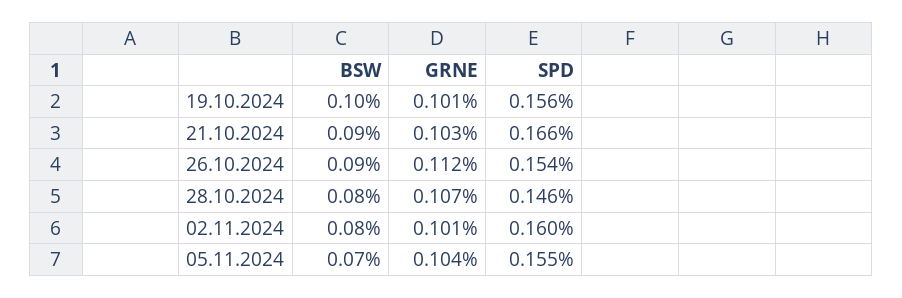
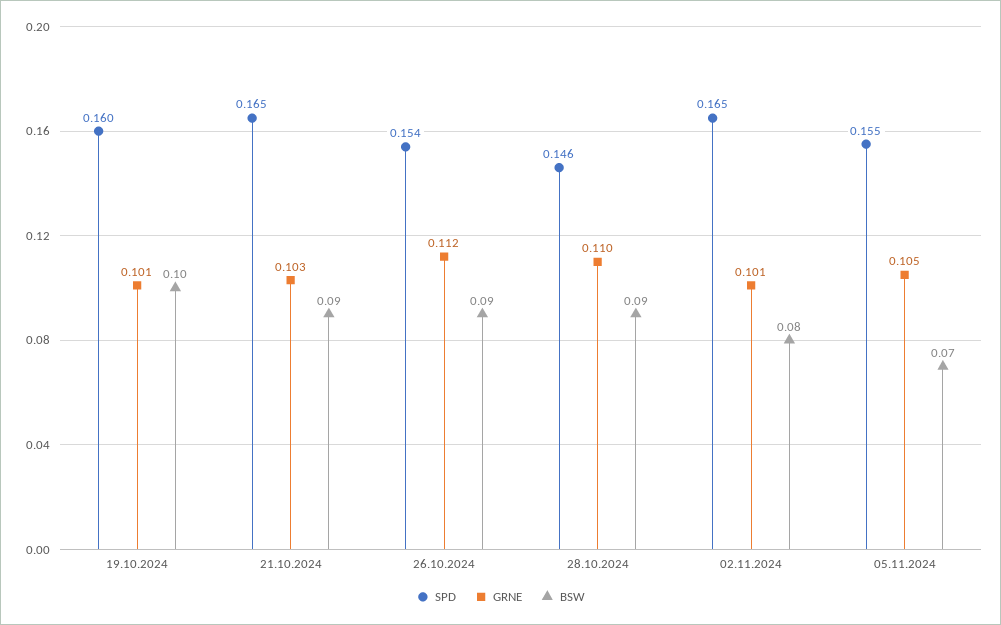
SPD, 19.10.2024: 0.156 -> 0.16
SPD, 21.10.2024: 0.166 -> 0.165
BSW, 28.10.2024: 0.08 -> 0.09
GRNE, 28.10.2024: 0.107 -> 0.11
SPD, 02.11.2024: 0.16 -> 0.165
GRNE, 05.11.2024: 0.104 -> 0.105

